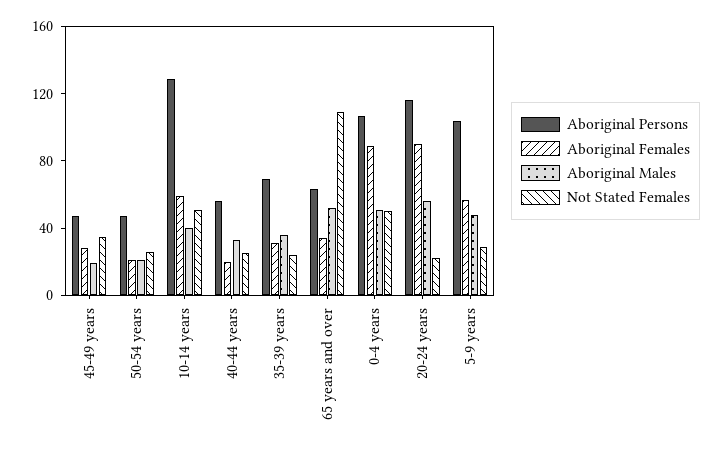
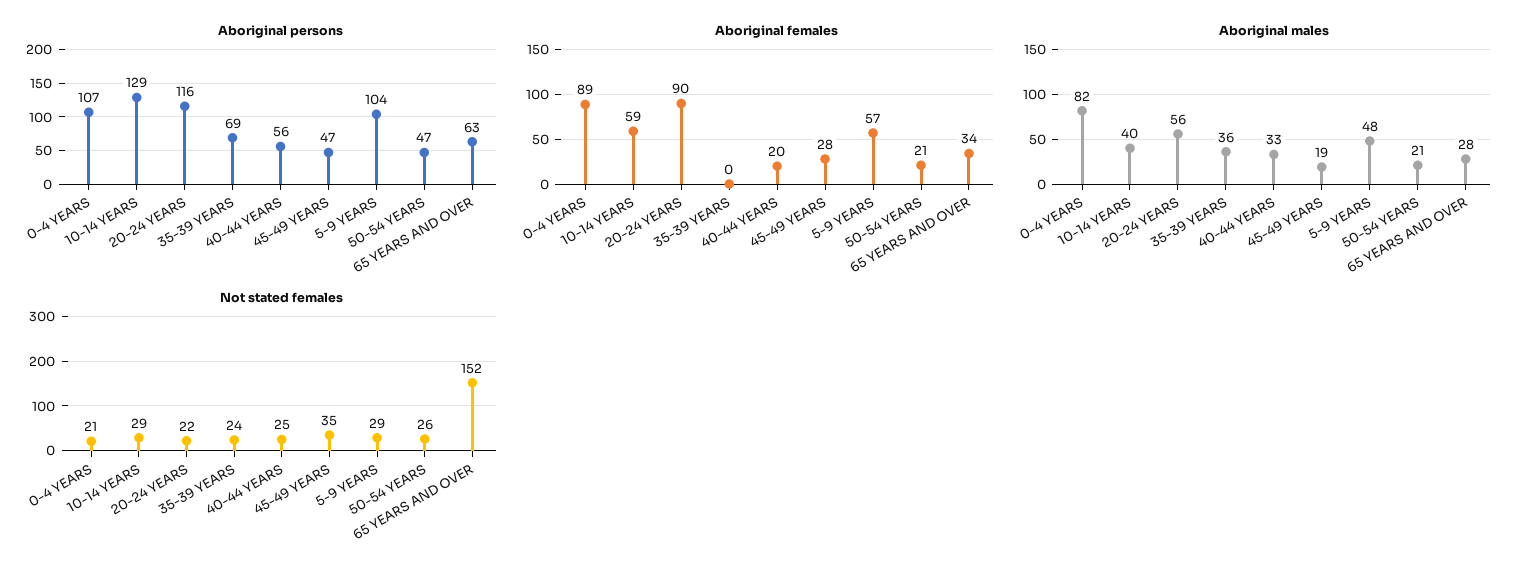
Not Stated Females, 10-14 years: 50 -> 29
Aboriginal Females, 35-39 years: 30 -> 0
Aboriginal Males, 65 years and over: 50 -> 28
Not Stated Females, 65 years and over: 110 -> 152
Aboriginal Males, 0-4 years: 50 -> 82
Not Stated Females, 0-4 years: 50 -> 21

